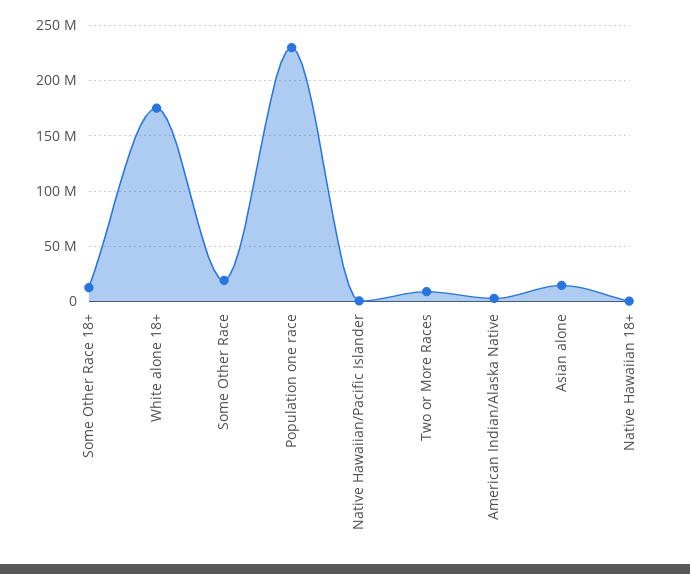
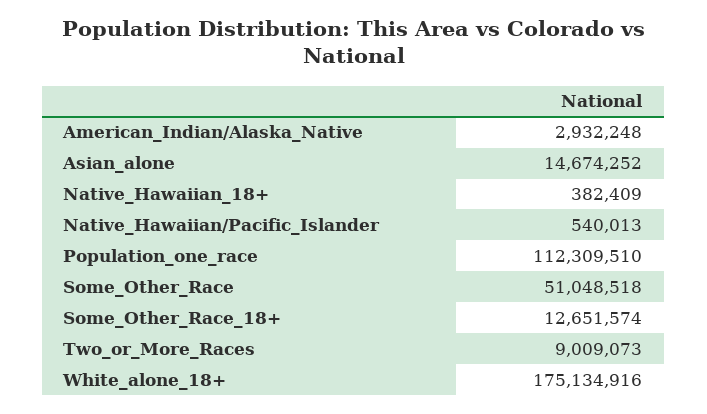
Some Other Race: 20000000 -> 51048518
Population one race: 230000000 -> 112309510

